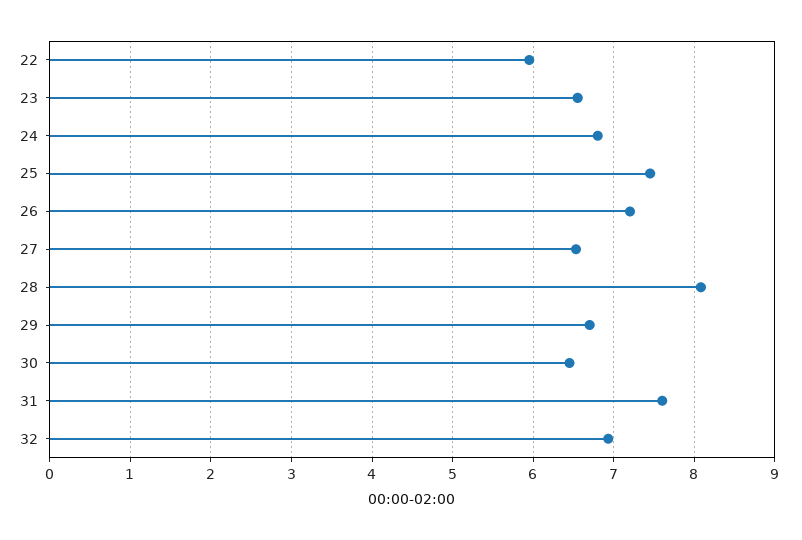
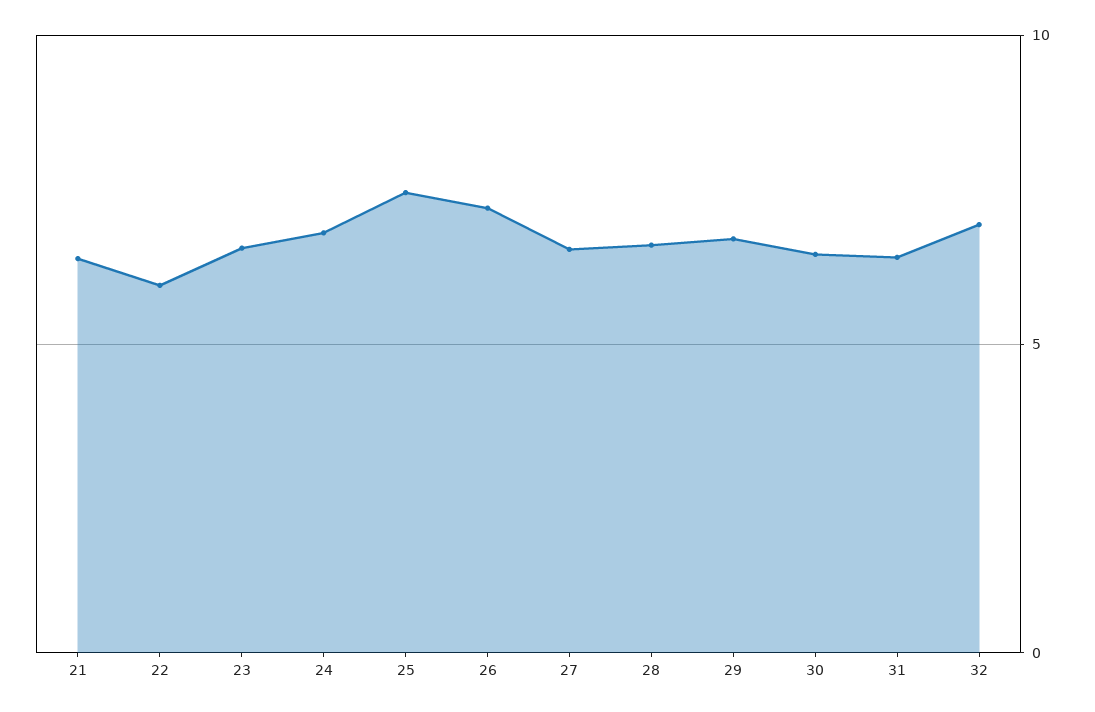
28: 8.1 -> 6.5
31: 7.6 -> 6.5
21: none -> 6.5

